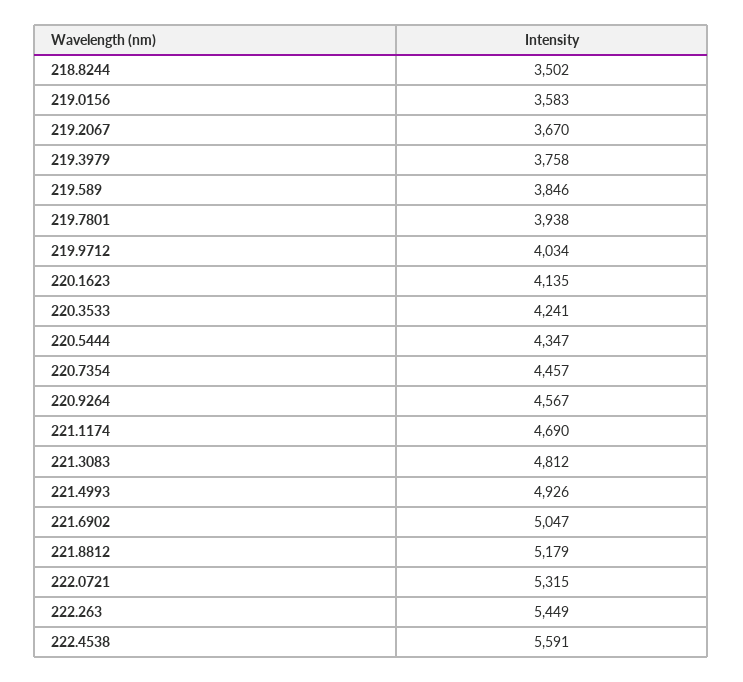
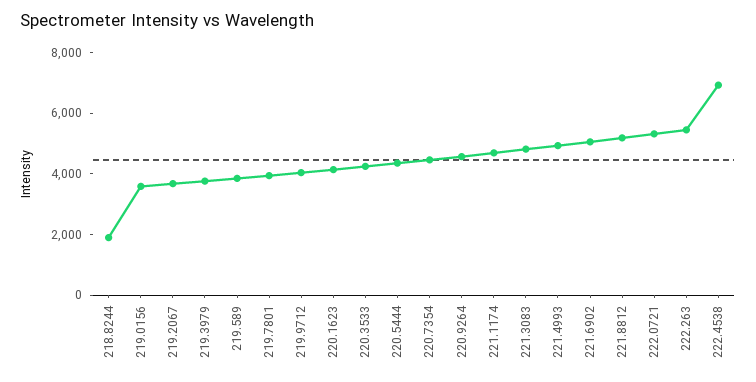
218.8244: 3502 -> 2000
222.4538: 5591 -> 7000

